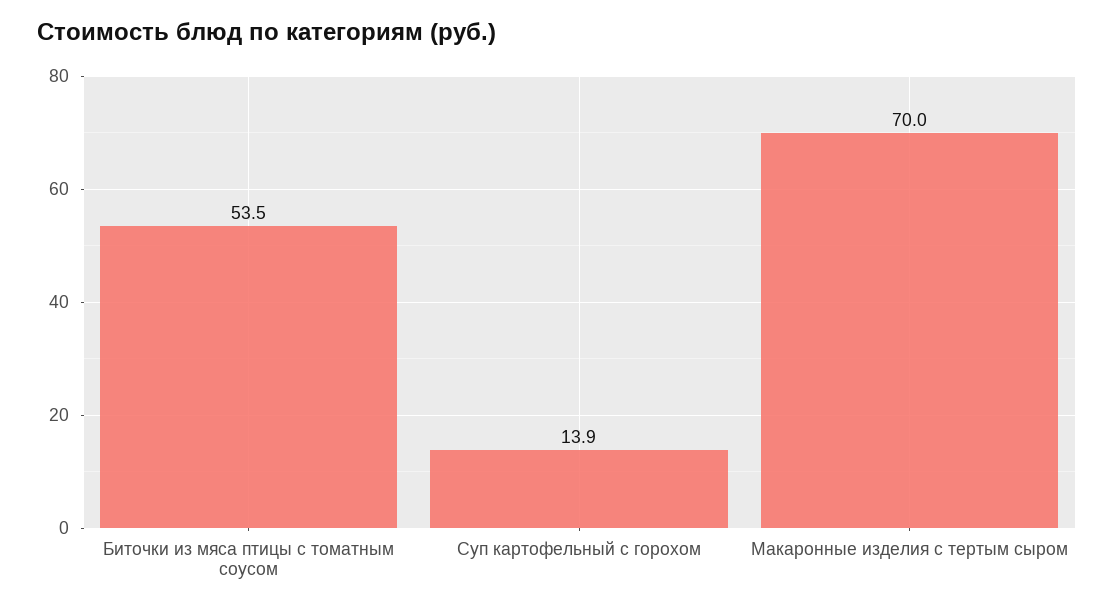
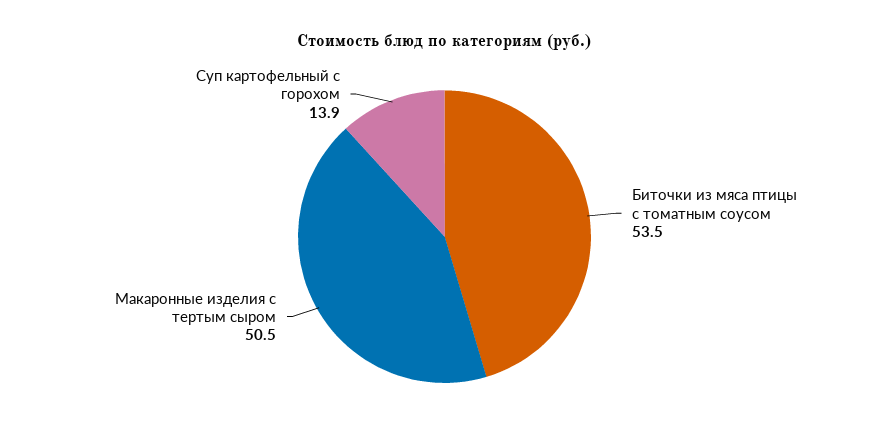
Макаронные изделия с тертым сыром: 70 -> 50.5

